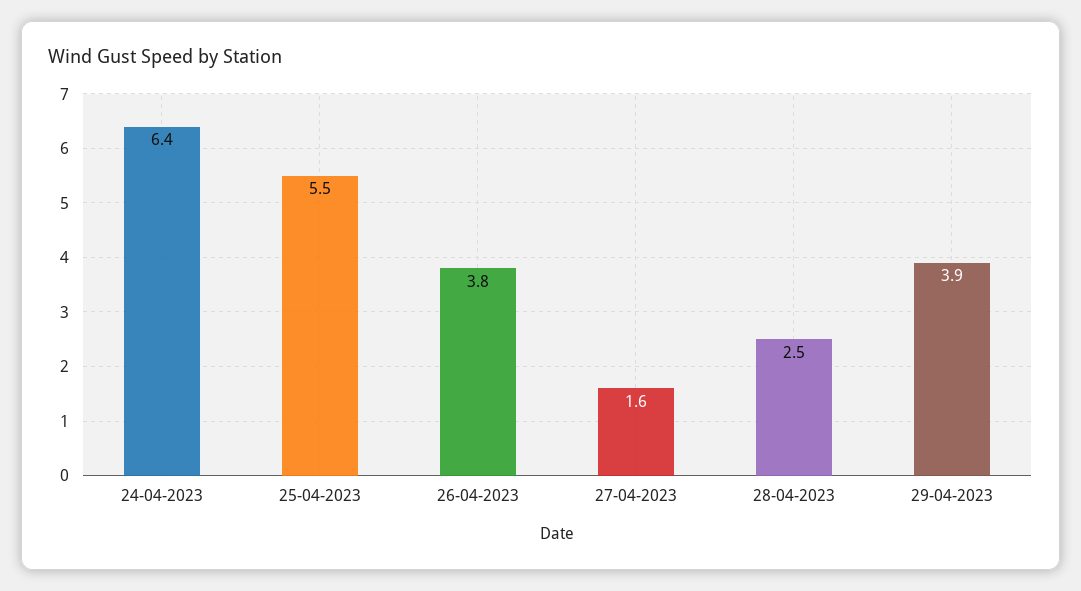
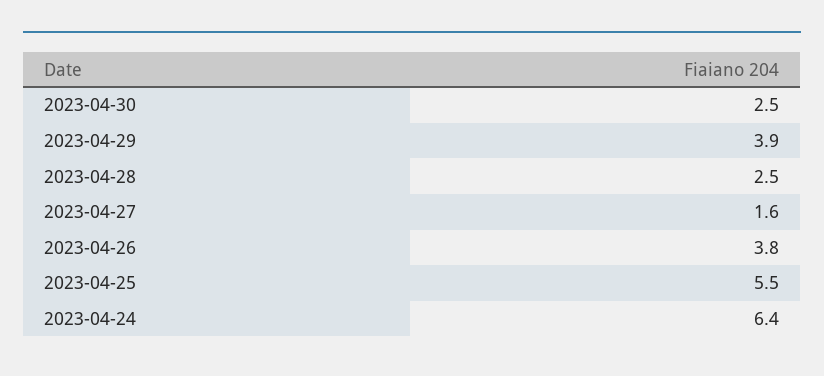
2023-04-30: none -> 2.5

